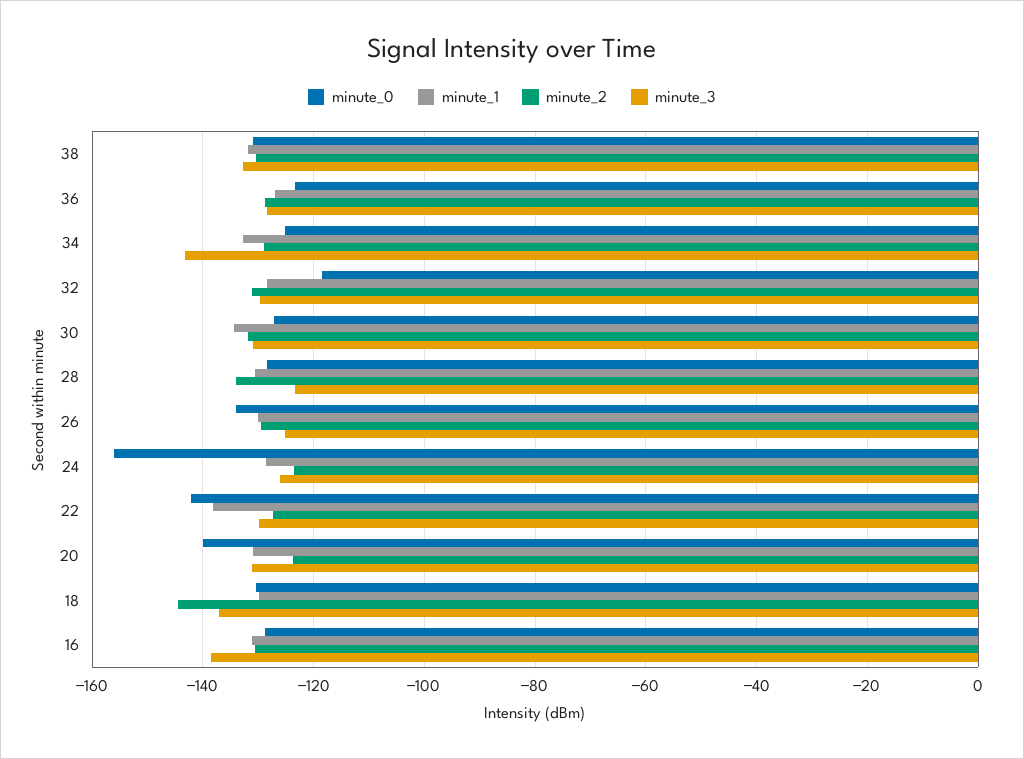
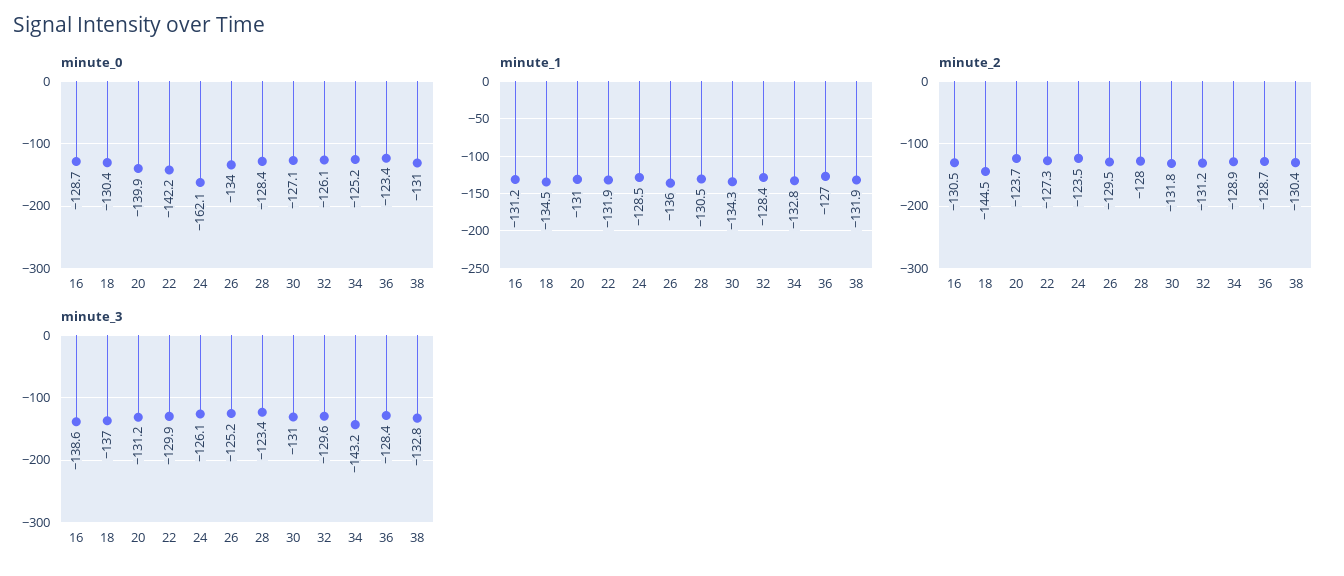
minute_0, 32: -118 -> -126.1
minute_2, 28: -134 -> -128
minute_1, 26: -130 -> -136
minute_0, 24: -156 -> -162.1
minute_1, 22: -138 -> -131.9
minute_1, 18: -130 -> -134.5

